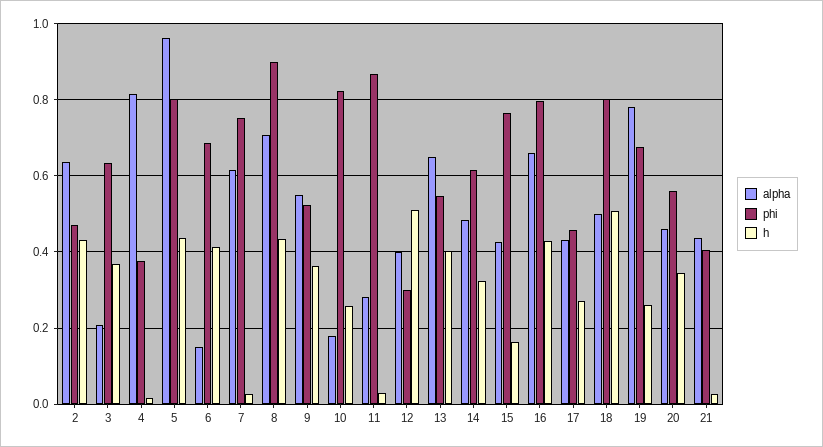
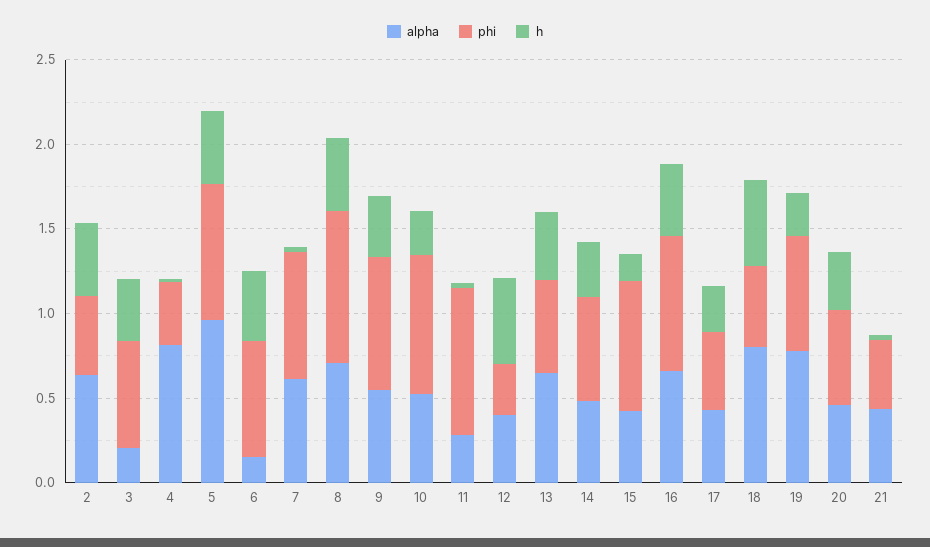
phi, 9: 0.52 -> 0.8
alpha, 10: 0.18 -> 0.5
alpha, 18: 0.5 -> 0.8
phi, 18: 0.8 -> 0.5

